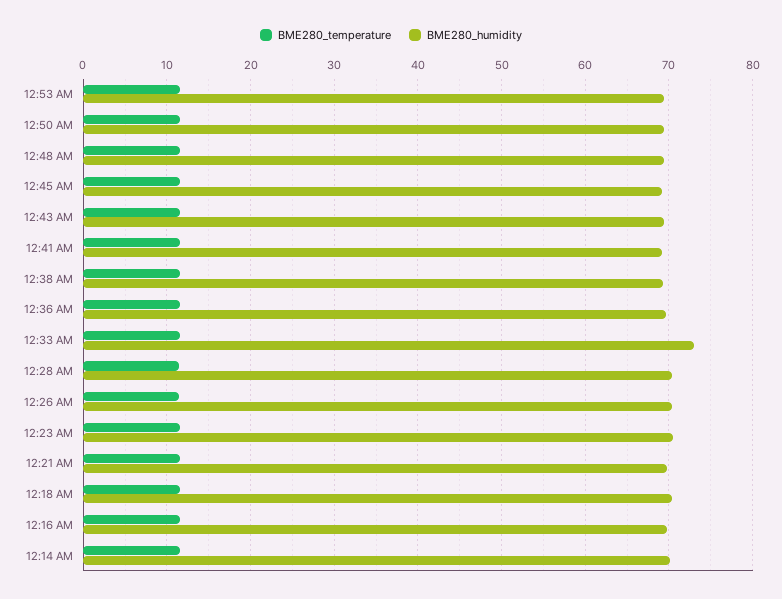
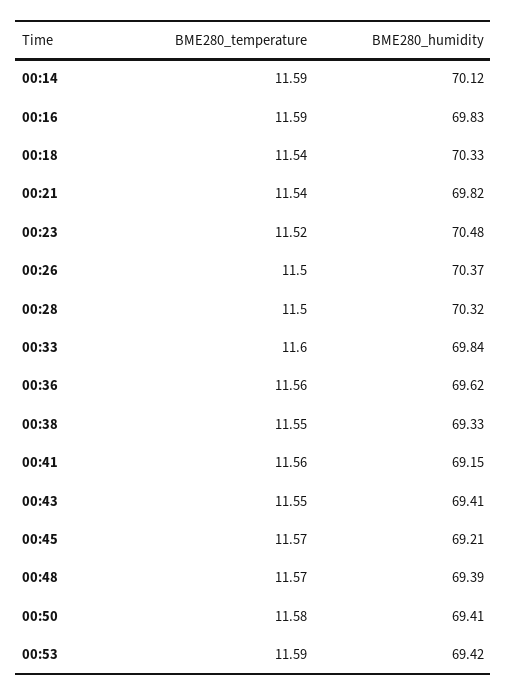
BME280_humidity, 12:33 AM: 73 -> 69.84

